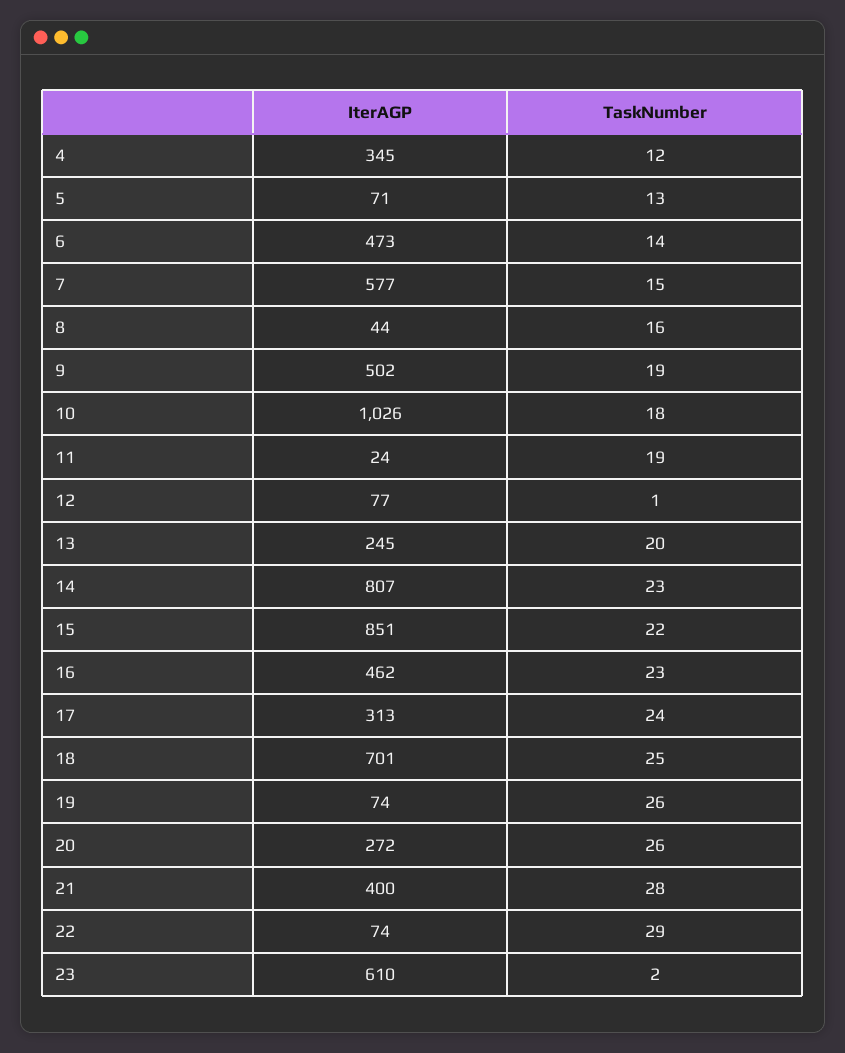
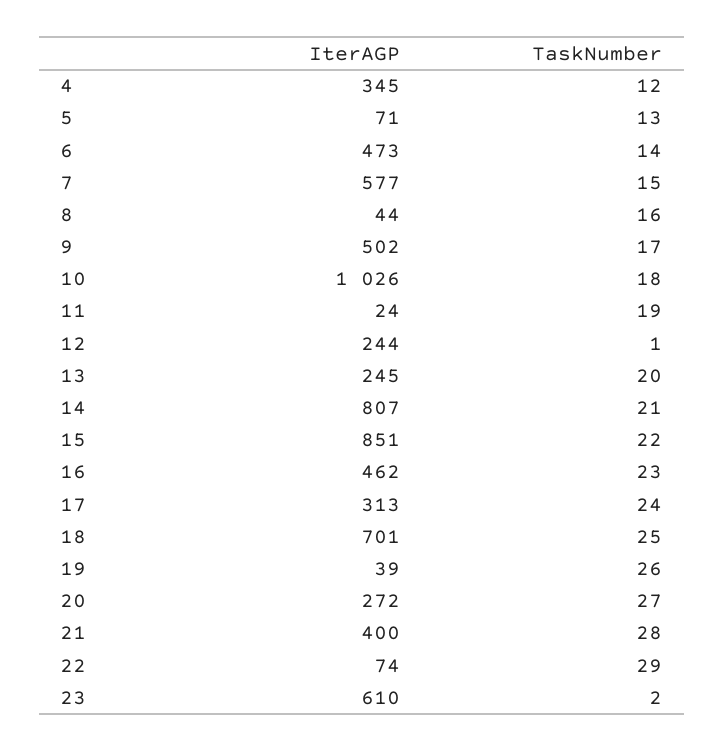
TaskNumber, 9: 19 -> 17
IterAGP, 12: 77 -> 244
TaskNumber, 14: 23 -> 21
IterAGP, 19: 74 -> 39
TaskNumber, 20: 26 -> 27

